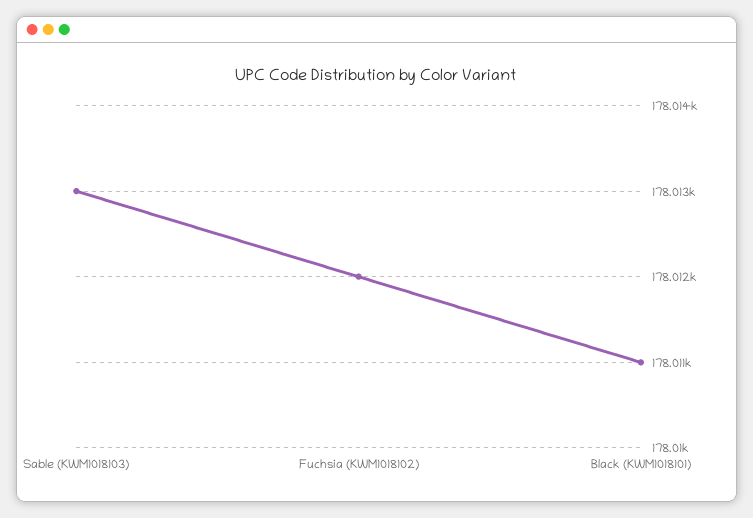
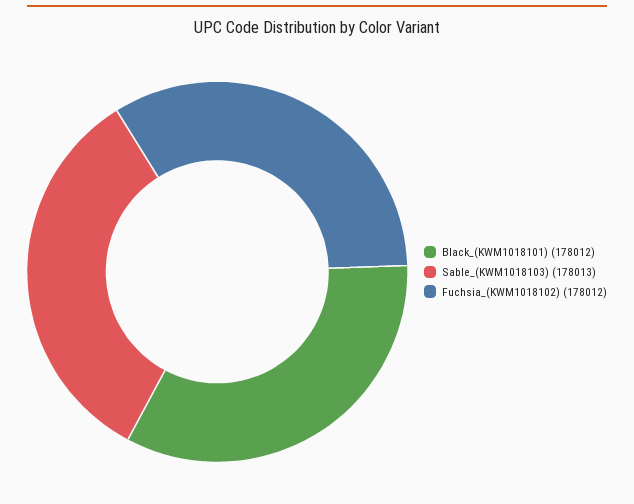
Black (KWM1018101): 178011 -> 178012

